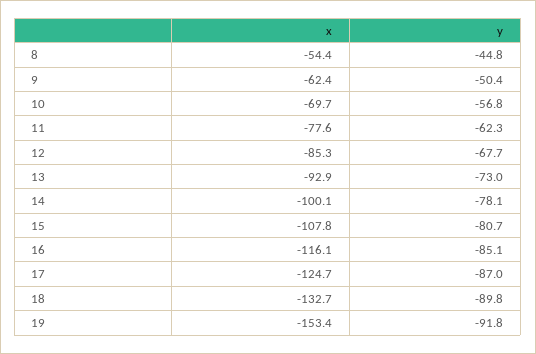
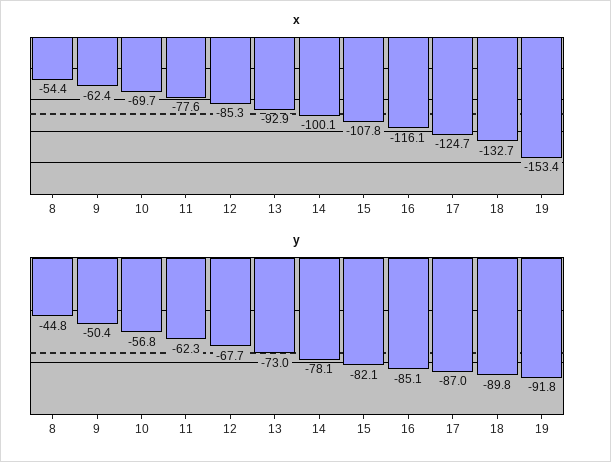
y, 15: -80.7 -> -82.1

